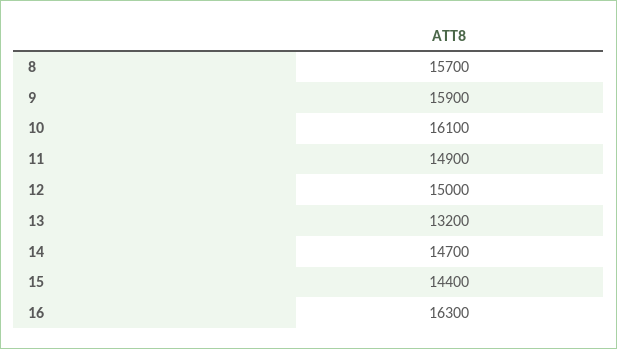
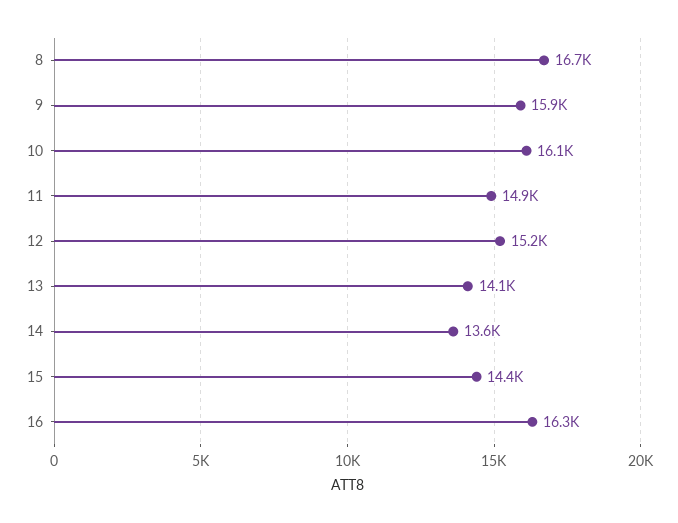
8: 15700 -> 16700
12: 15000 -> 15200
13: 13200 -> 14100
14: 14700 -> 13600

